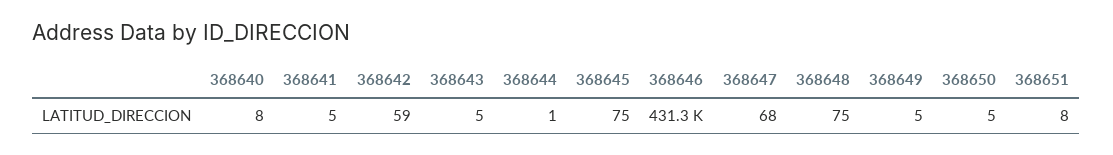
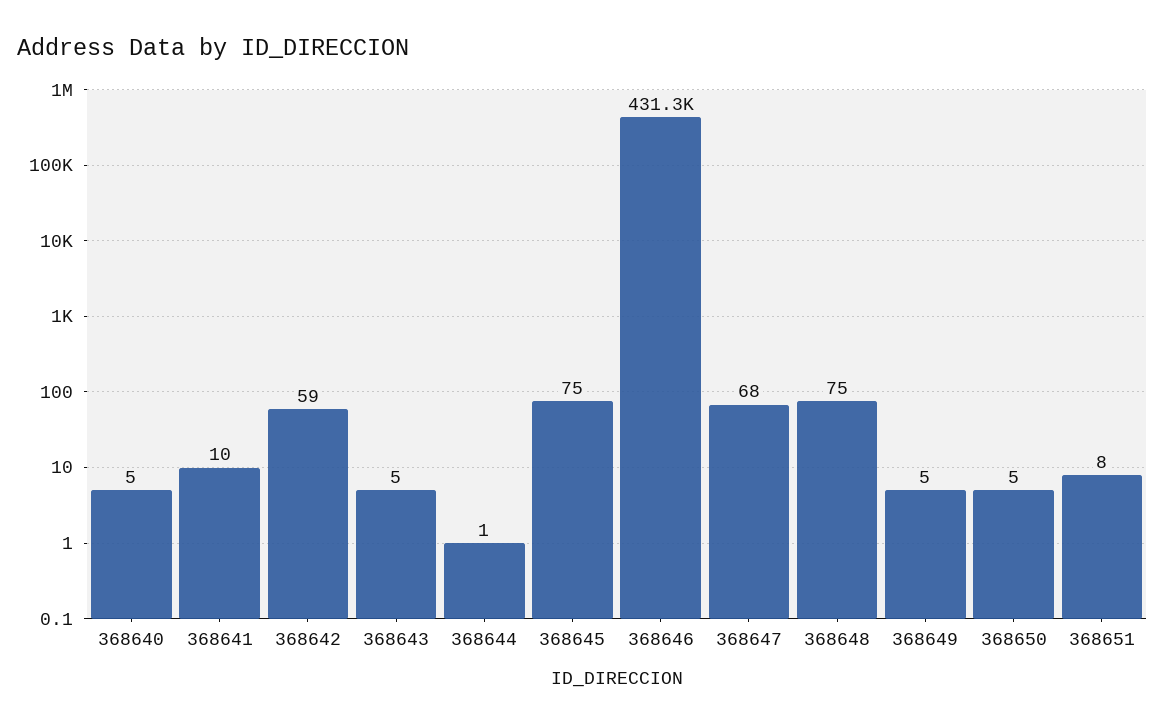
368640: 8 -> 5
368641: 5 -> 10

